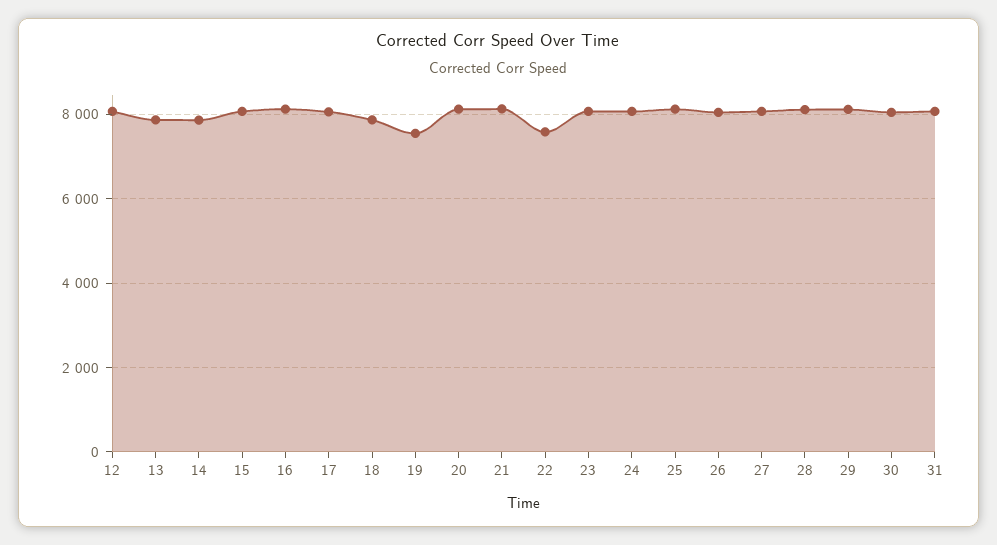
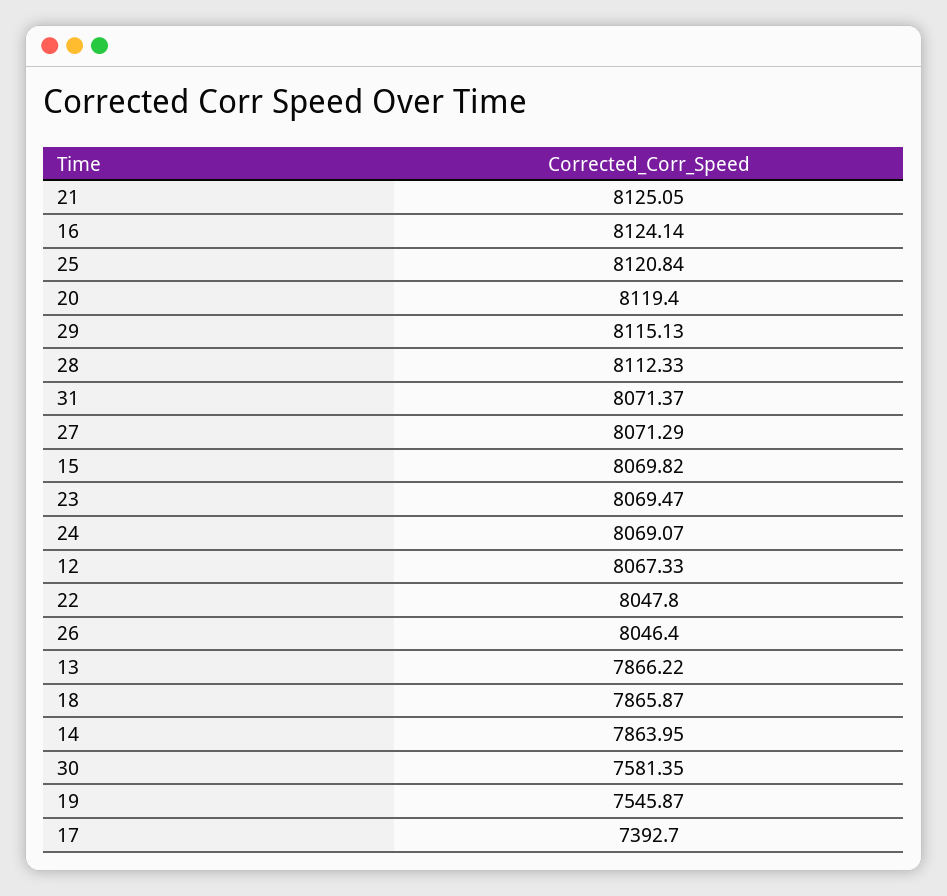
17: 8000 -> 7392.7
22: 7600 -> 8047.8
30: 8000 -> 7581.35

